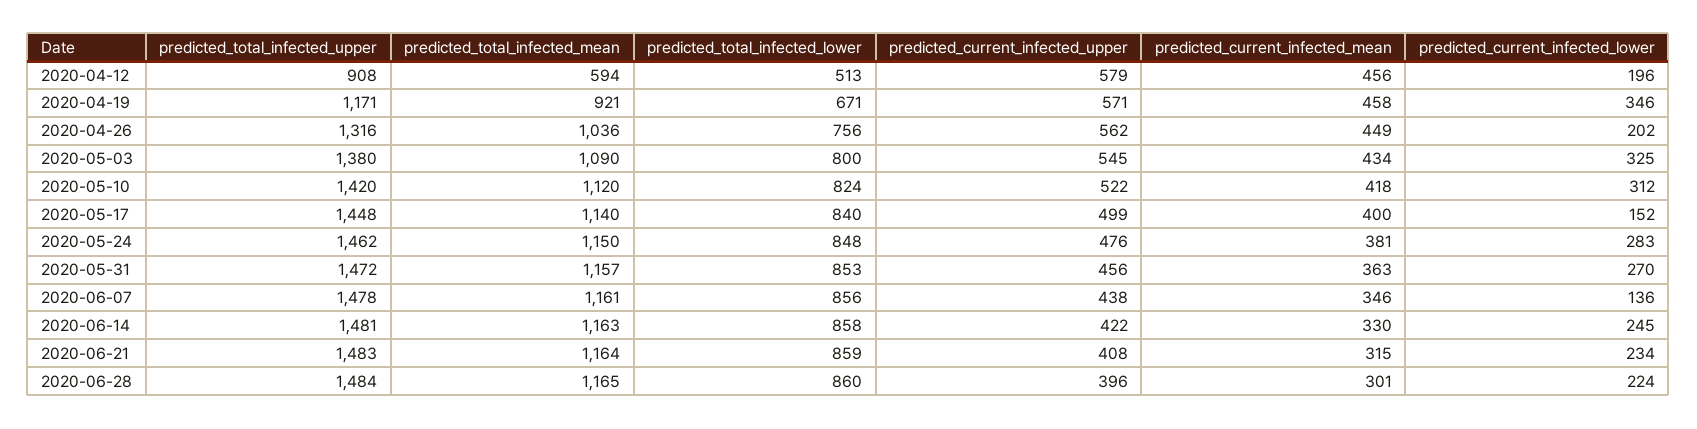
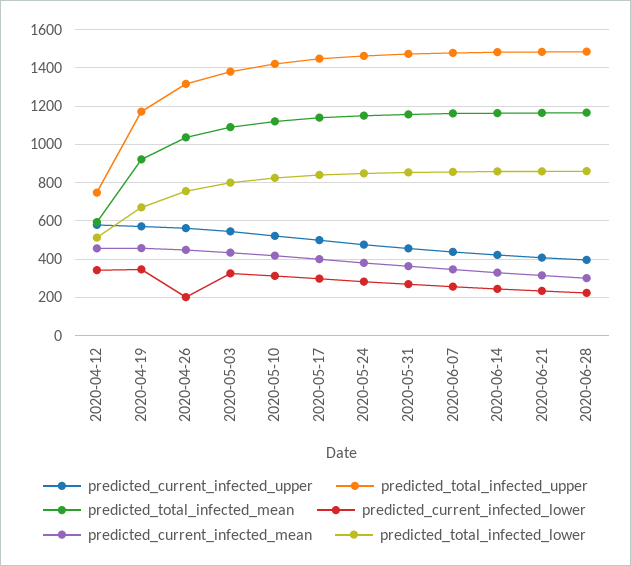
predicted_total_infected_upper, 2020-04-12: 908 -> 750
predicted_current_infected_lower, 2020-04-12: 196 -> 350
predicted_current_infected_lower, 2020-05-17: 152 -> 300
predicted_current_infected_lower, 2020-06-07: 136 -> 250

